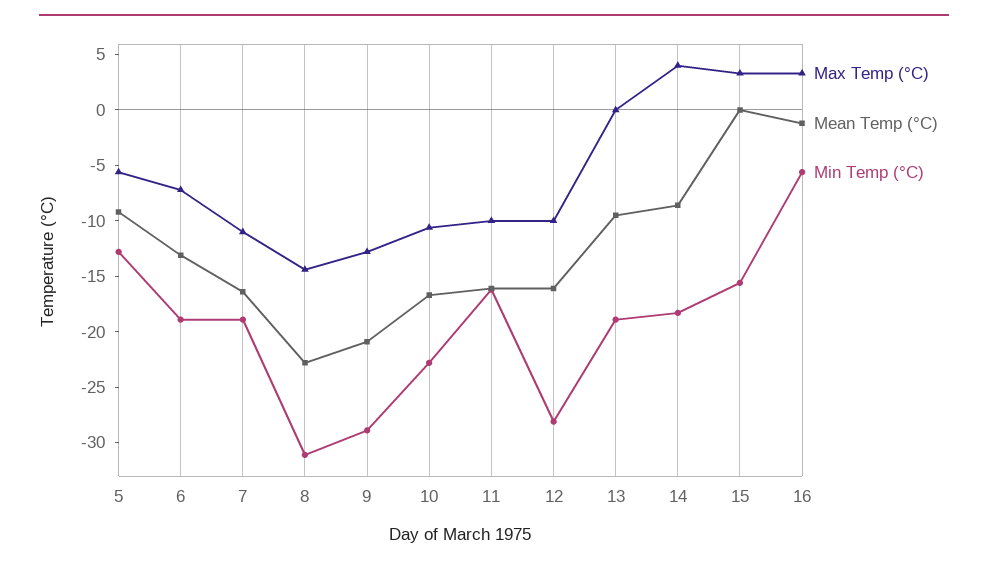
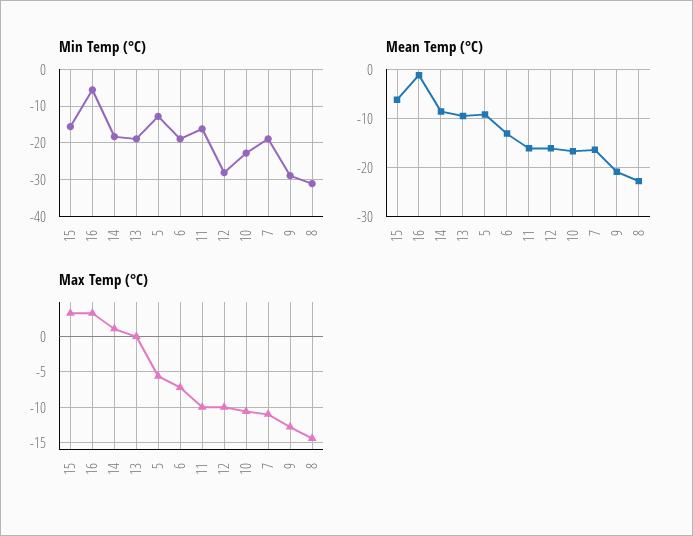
Max Temp (°C), 14: 4 -> 1
Mean Temp (°C), 15: 0 -> -6

